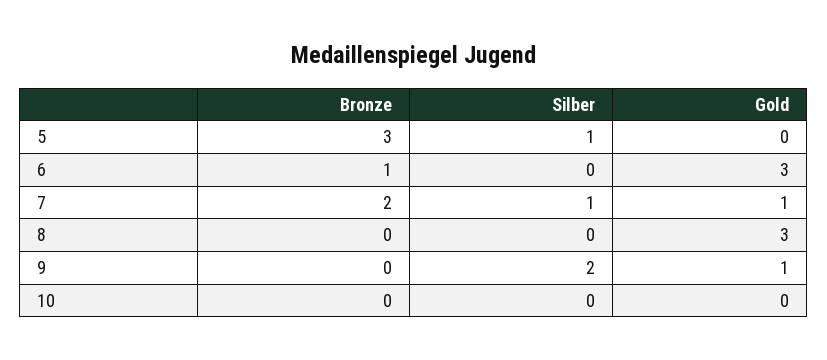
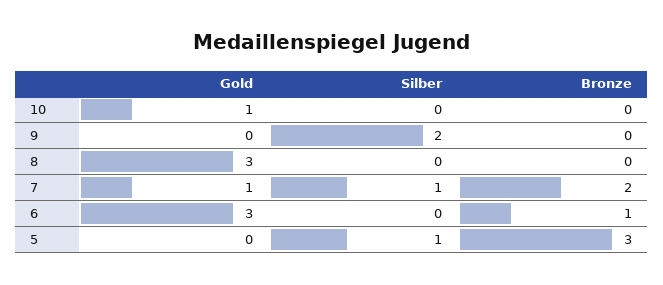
Gold, 9: 1 -> 0
Gold, 10: 0 -> 1

